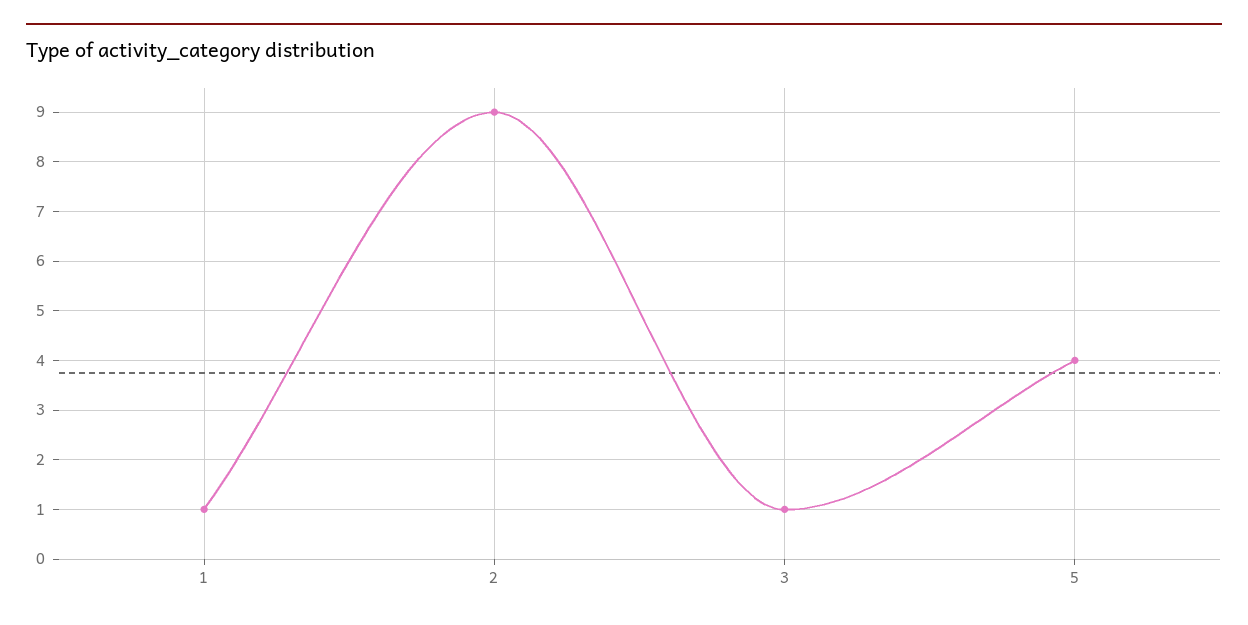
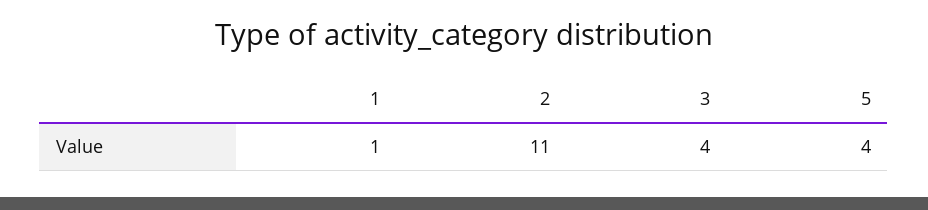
2: 9 -> 11
3: 1 -> 4

